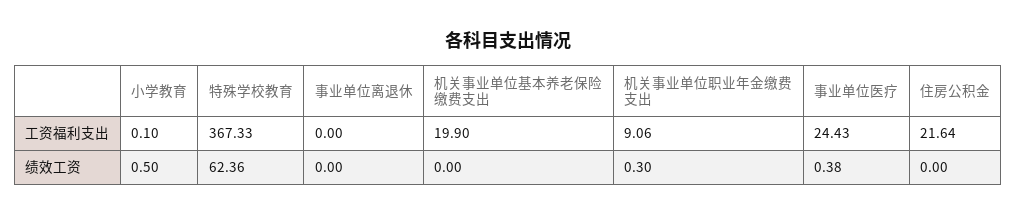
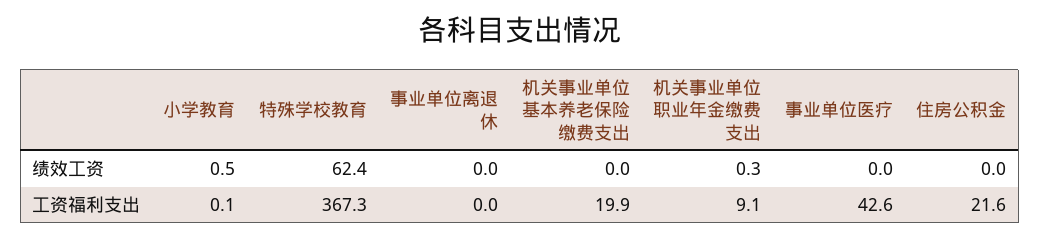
事业单位医疗, 工资福利支出: 24.43 -> 42.6
事业单位医疗, 绩效工资: 0.38 -> 0

